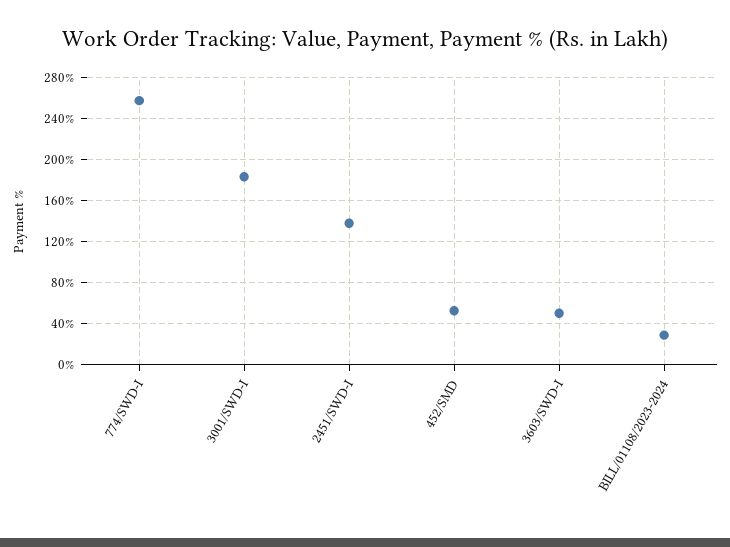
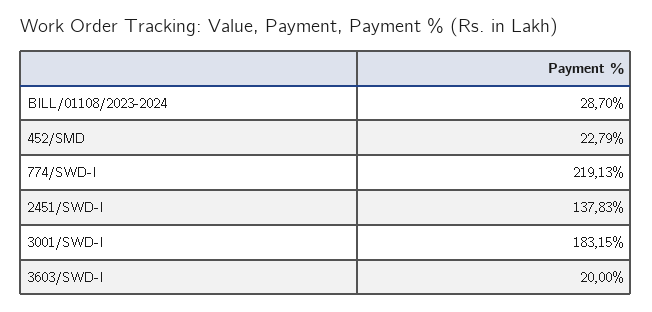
774/SWD-I: 260 -> 219.13
452/SMD: 50 -> 22.79
3603/SWD-I: 50 -> 20

